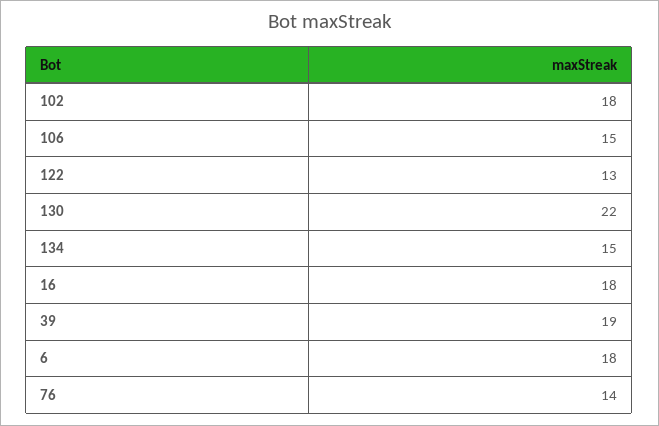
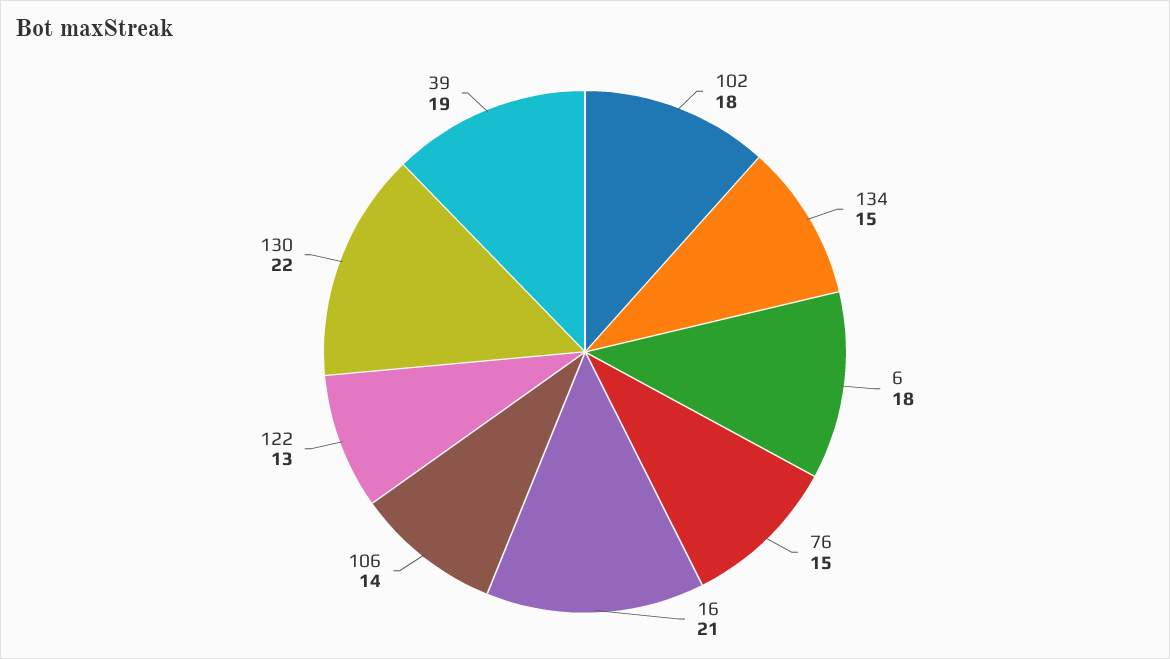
106: 15 -> 14
16: 18 -> 21
76: 14 -> 15

